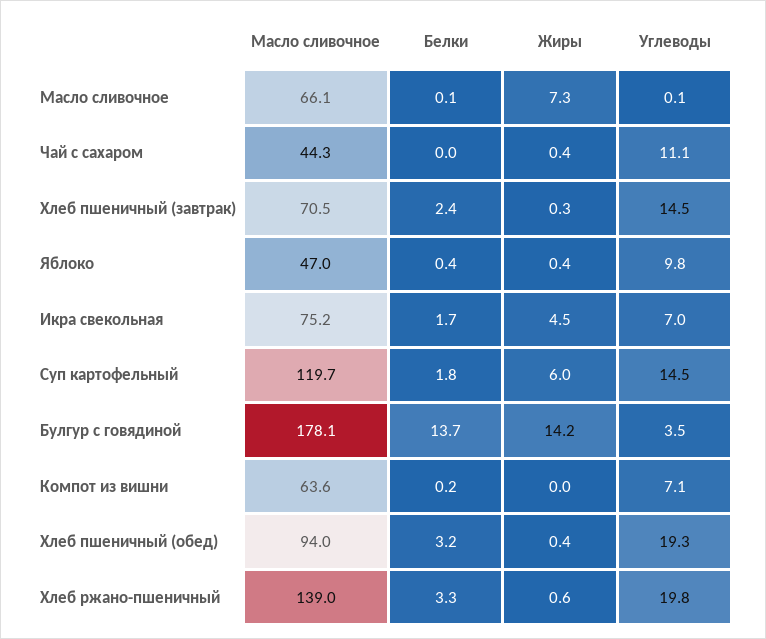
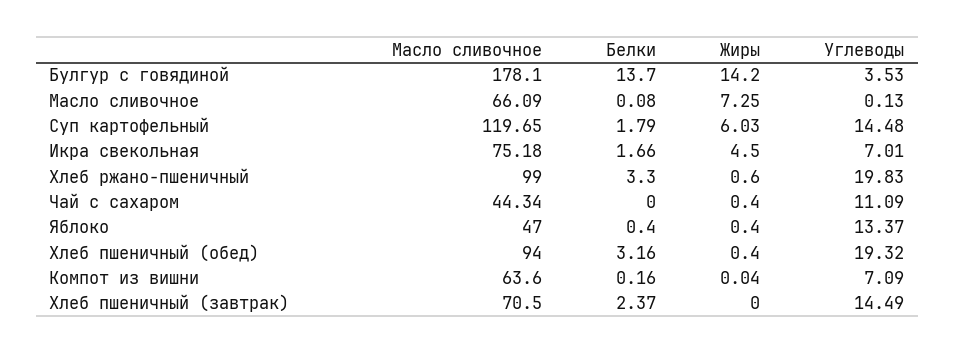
Жиры, Хлеб пшеничный (завтрак): 0.3 -> 0
Углеводы, Яблоко: 9.8 -> 13.37
Масло сливочное, Хлеб ржано-пшеничный: 139 -> 99

